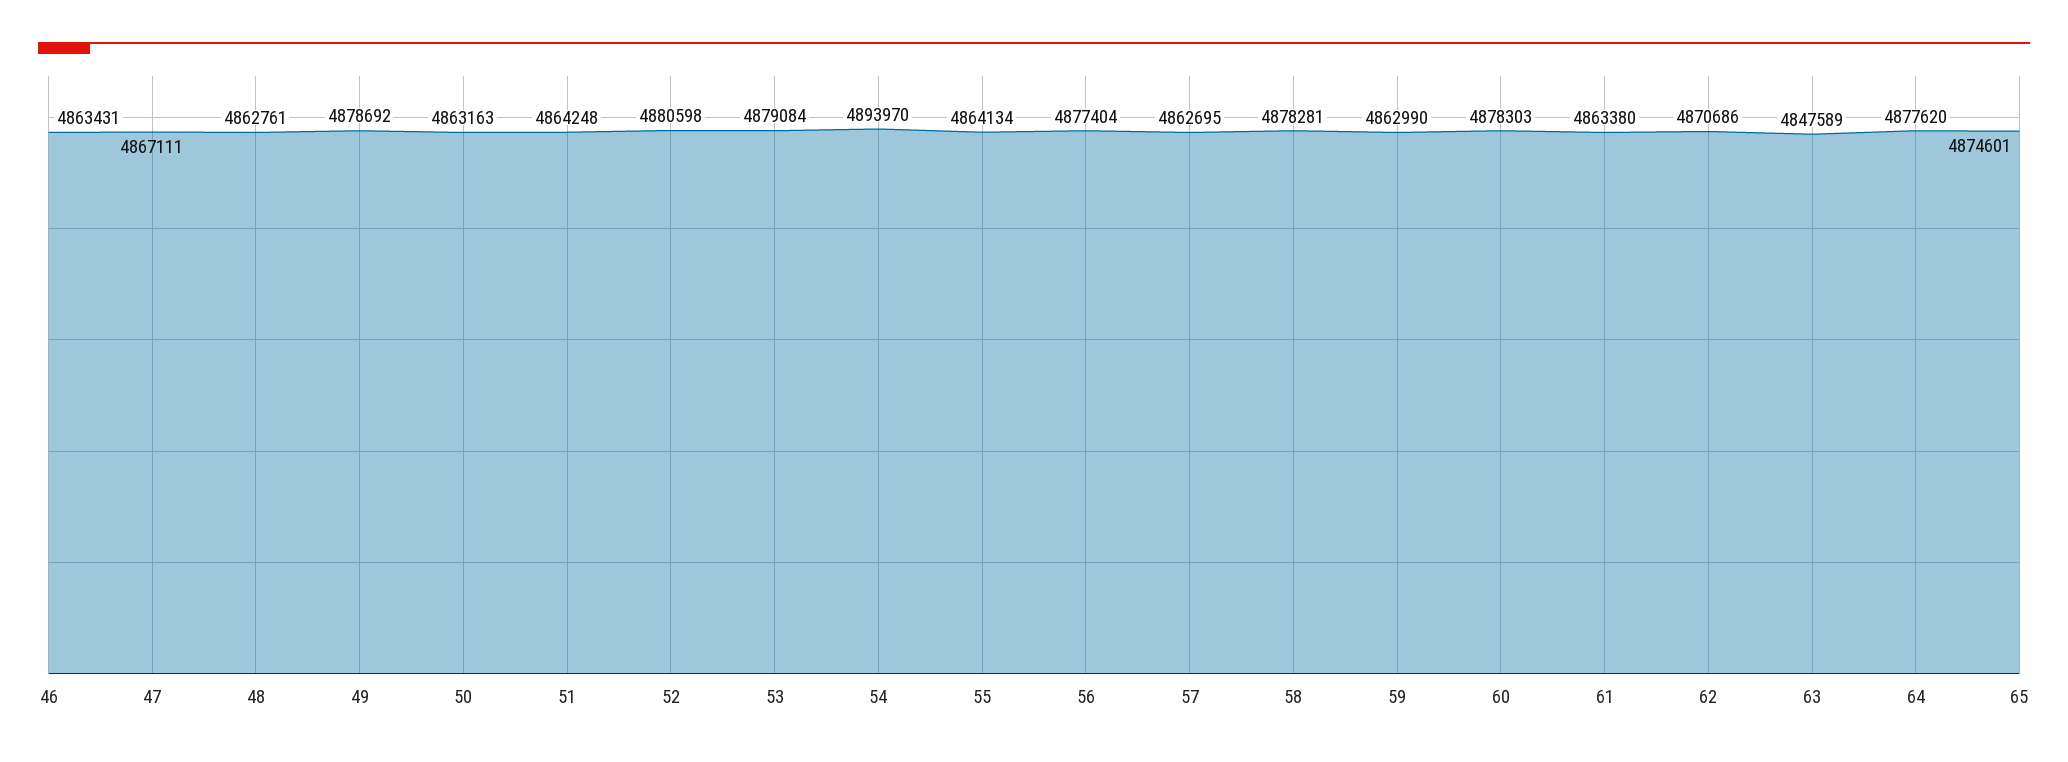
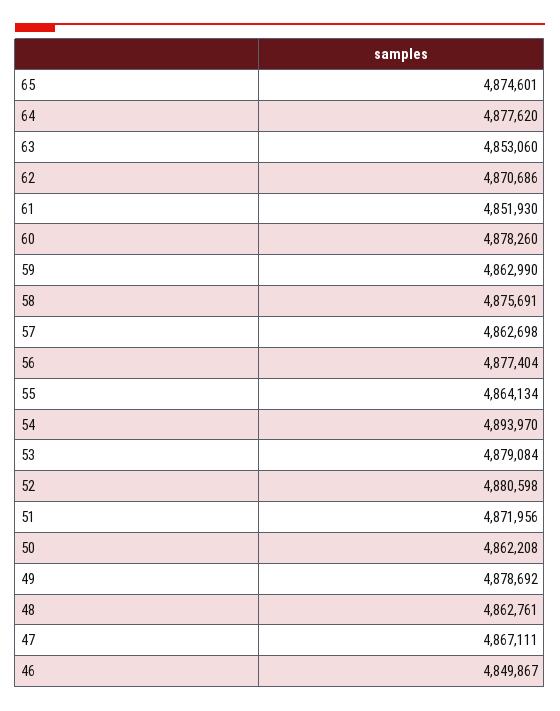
46: 4863431 -> 4849867
50: 4863163 -> 4862208
51: 4864248 -> 4871956
57: 4862695 -> 4862698
58: 4878281 -> 4875691
60: 4878303 -> 4878260
61: 4863380 -> 4851930
63: 4847589 -> 4853060

